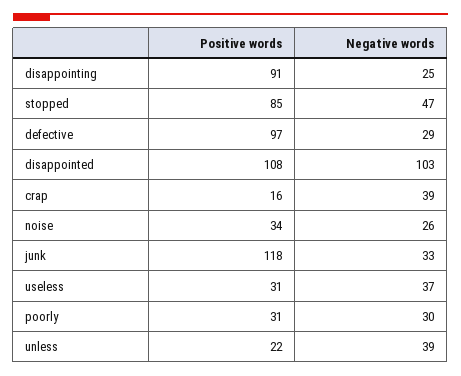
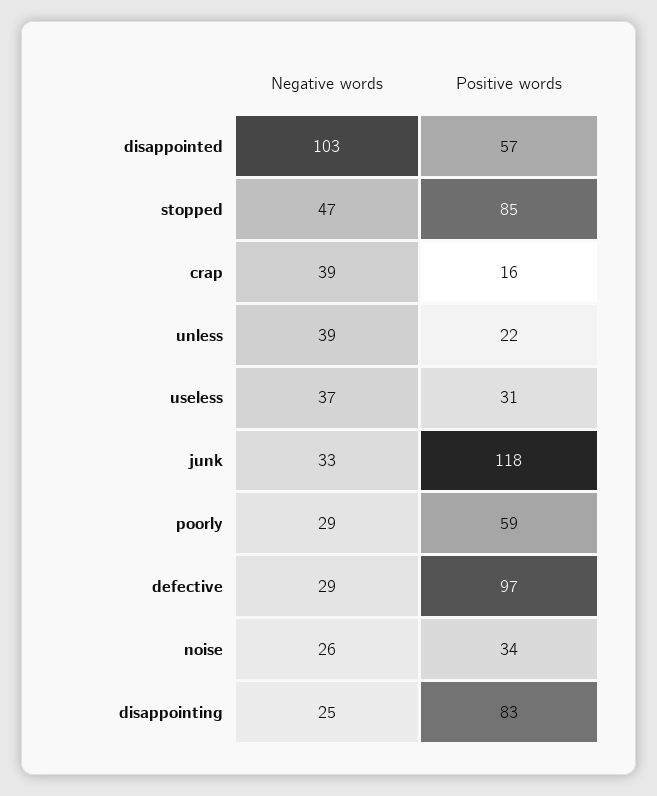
Positive words, disappointing: 91 -> 83
Positive words, disappointed: 108 -> 57
Positive words, poorly: 31 -> 59
Negative words, poorly: 30 -> 29

